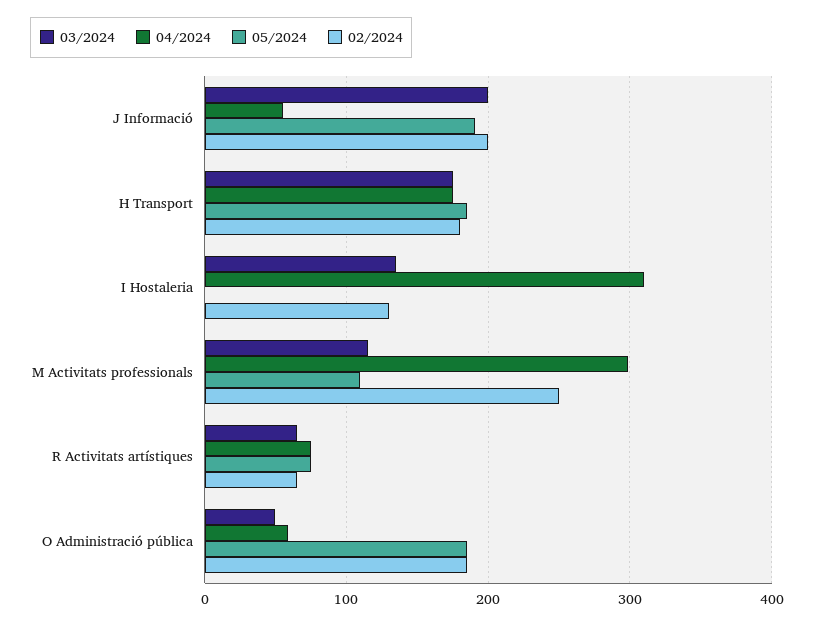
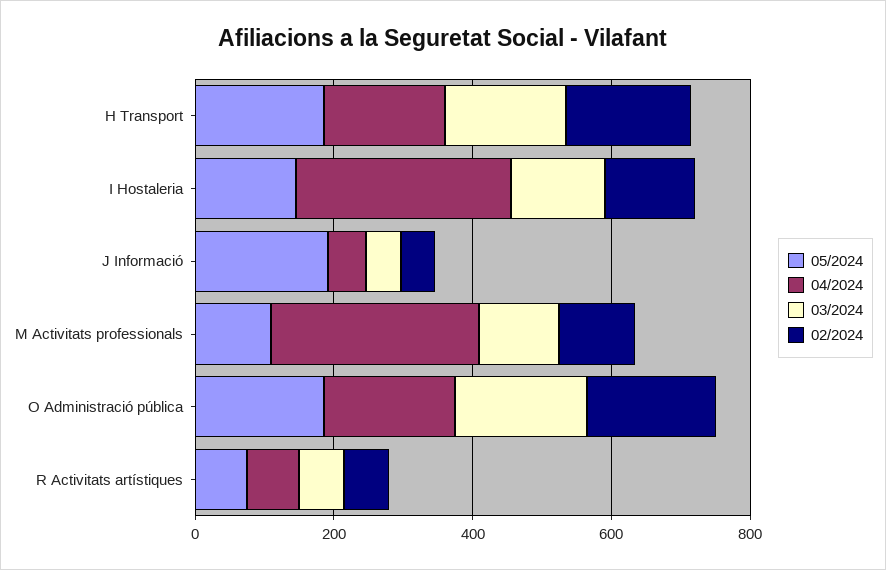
03/2024, J Informació: 200 -> 50
02/2024, J Informació: 200 -> 50
05/2024, I Hostaleria: 0 -> 150
02/2024, M Activitats professionals: 250 -> 100
03/2024, O Administració pública: 50 -> 200
04/2024, O Administració pública: 60 -> 200

